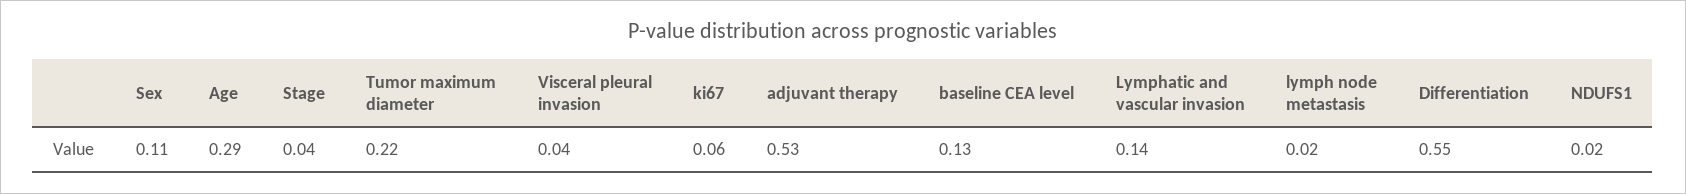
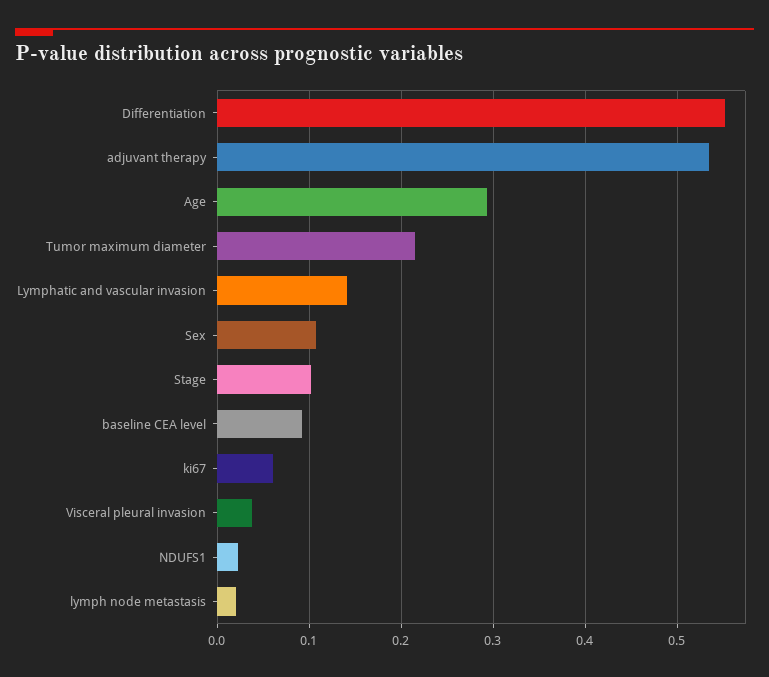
Stage: 0.04 -> 0.1
baseline CEA level: 0.13 -> 0.09

